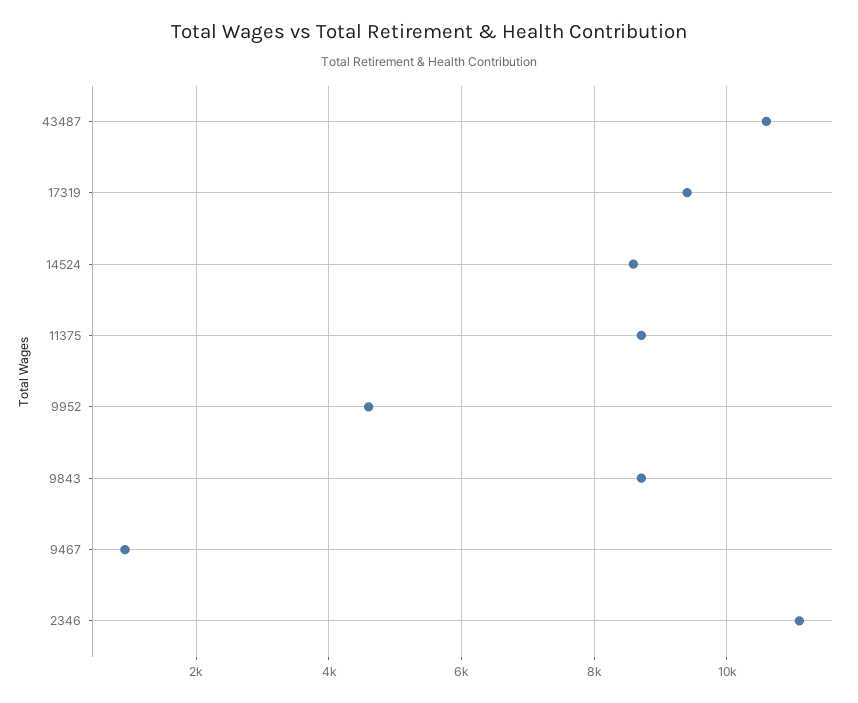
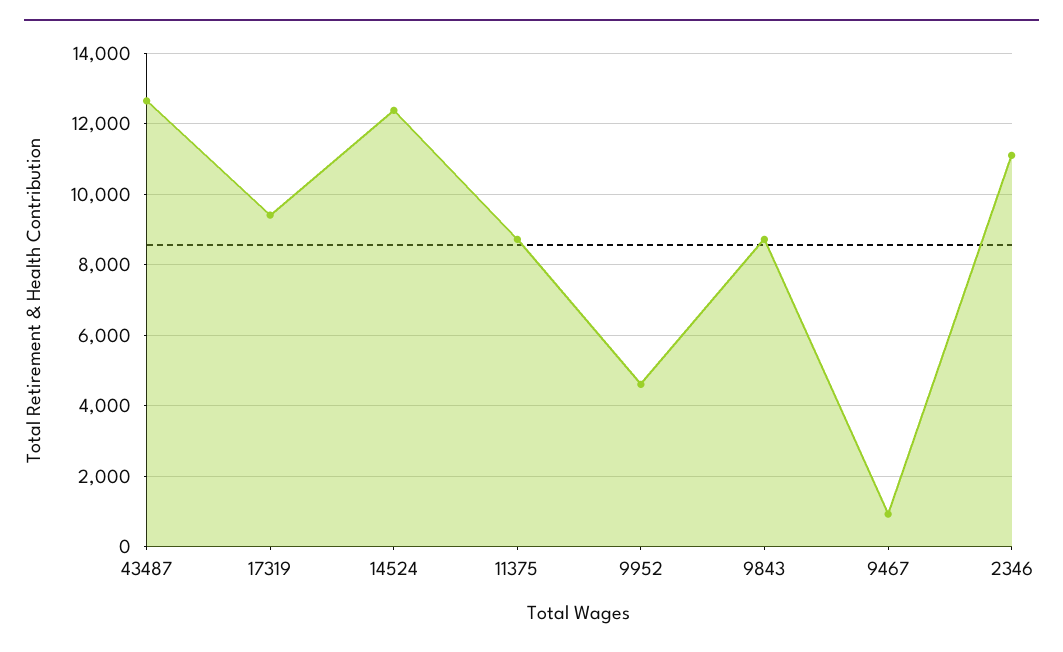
43487: 10600 -> 12600
14524: 8600 -> 12400

